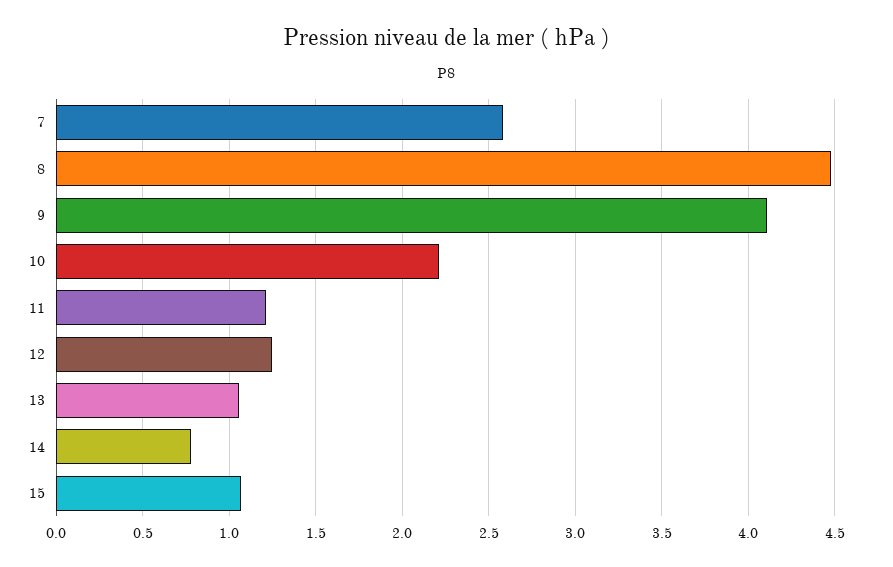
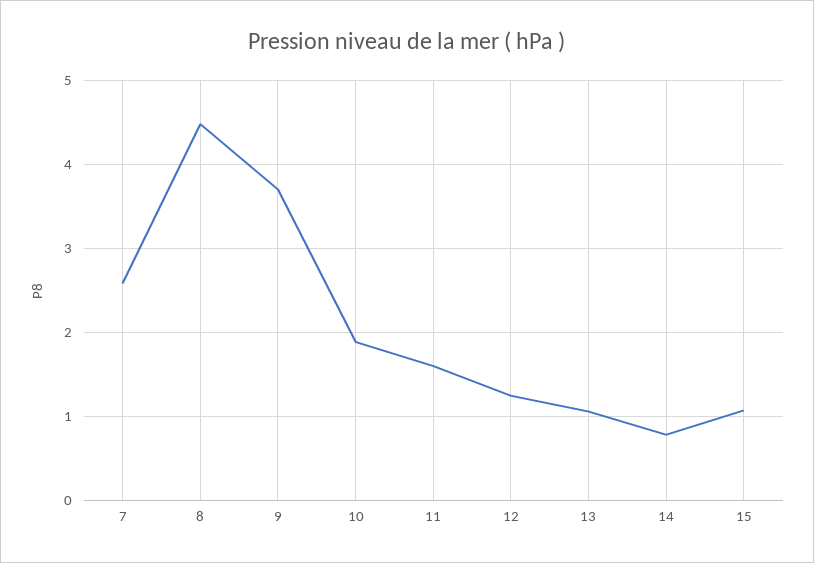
9: 4.1 -> 3.7
10: 2.2 -> 1.9
11: 1.2 -> 1.6

